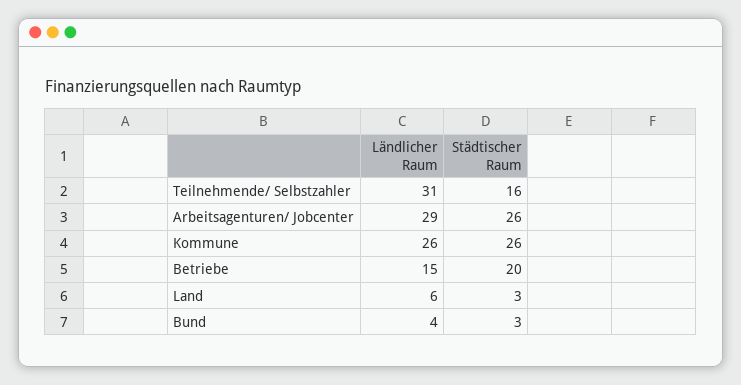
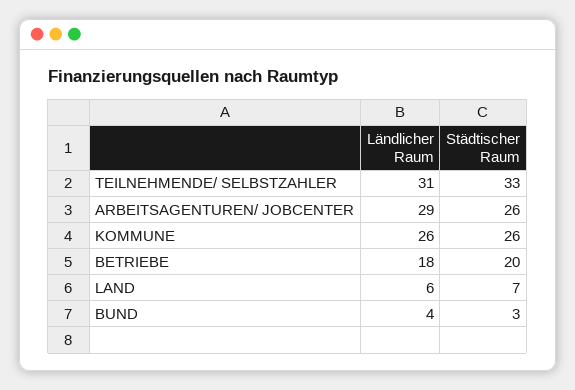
Städtischer Raum, Teilnehmende/ Selbstzahler: 16 -> 33
Ländlicher Raum, Betriebe: 15 -> 18
Städtischer Raum, Land: 3 -> 7

